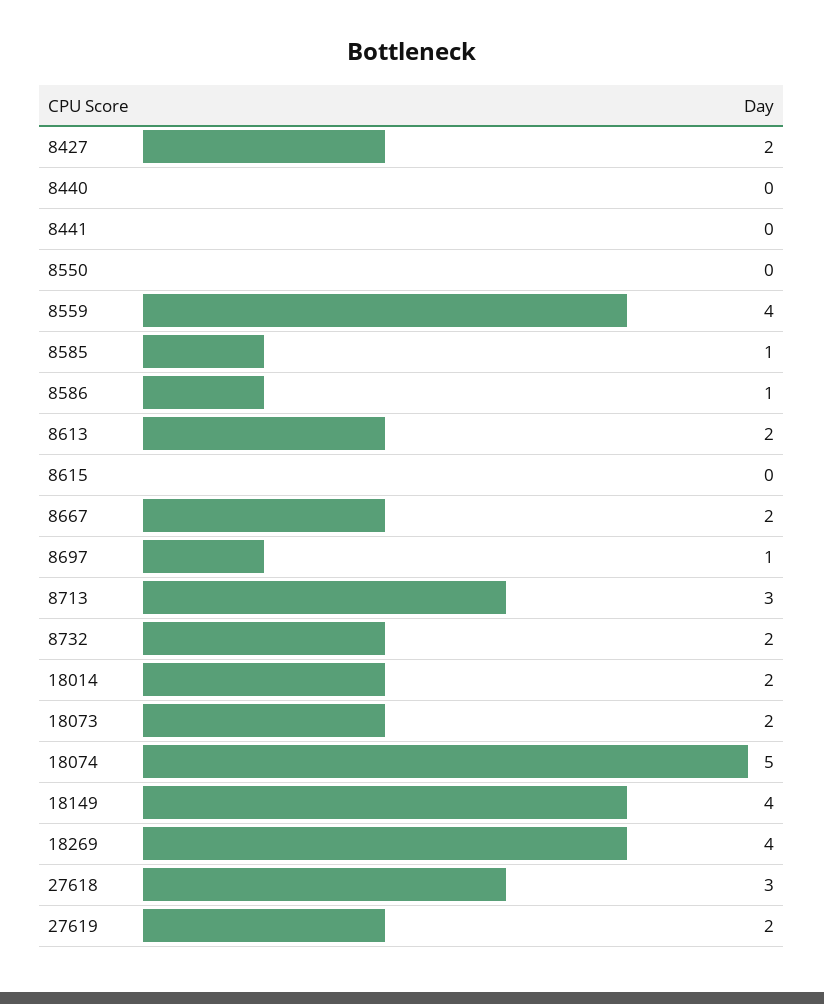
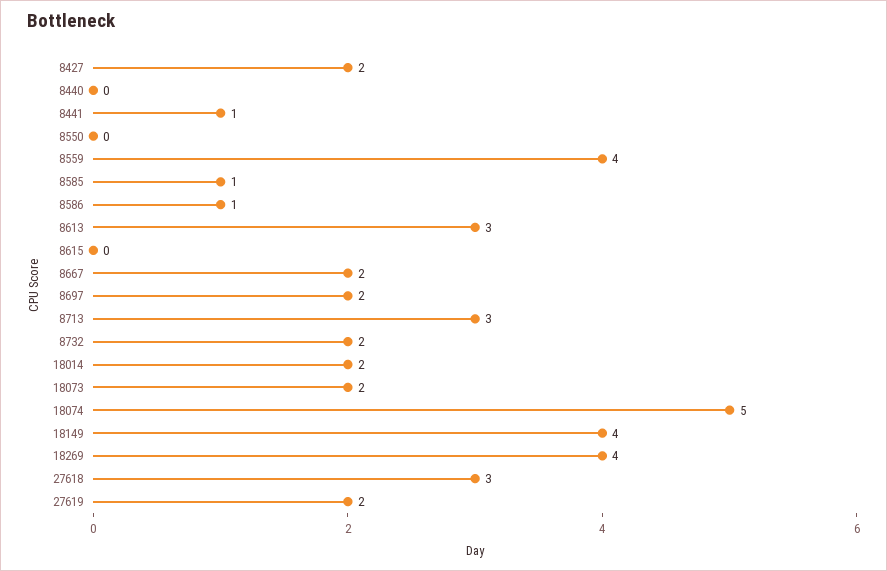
8441: 0 -> 1
8613: 2 -> 3
8697: 1 -> 2

